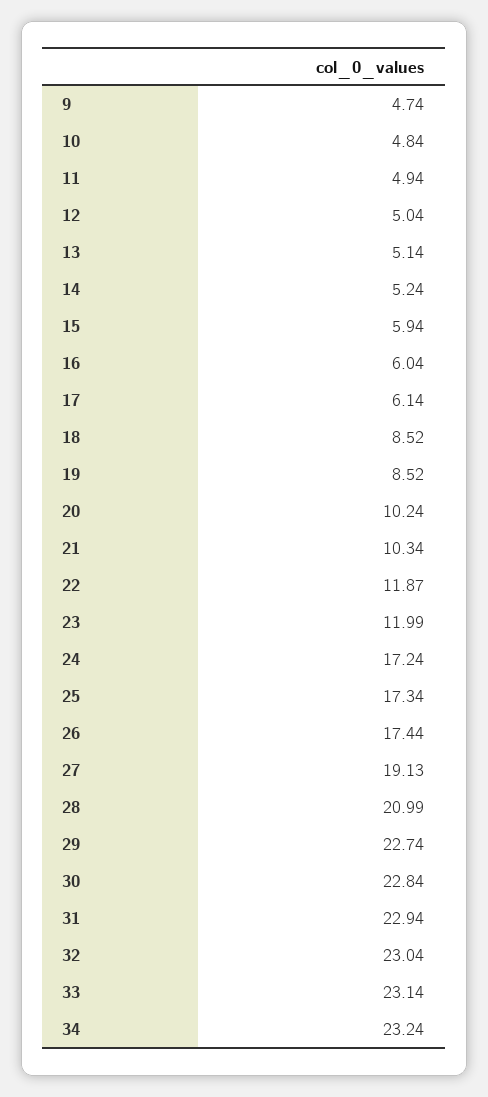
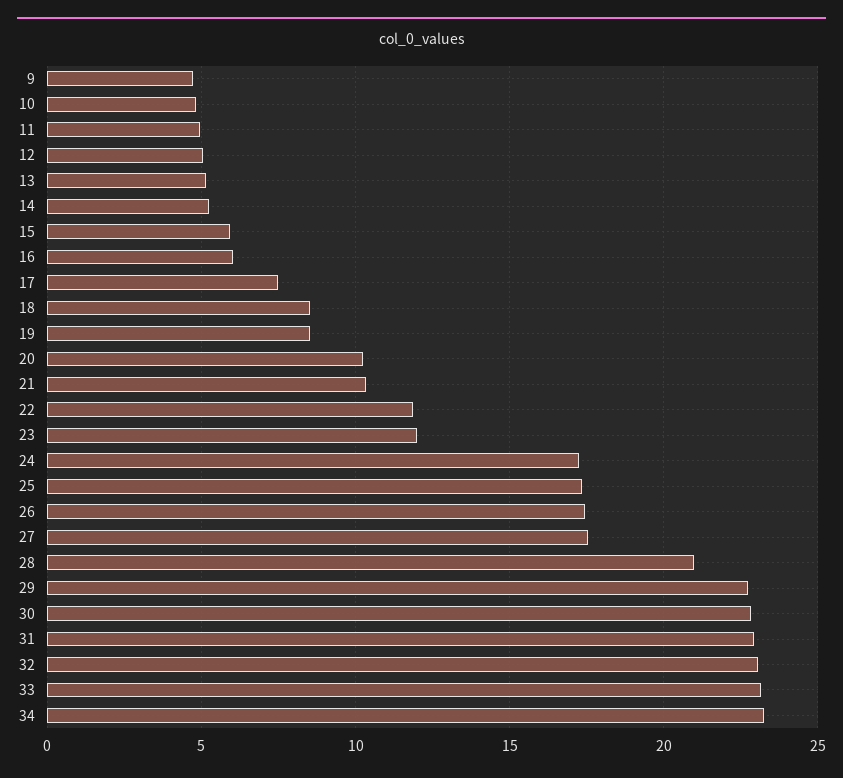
17: 6.14 -> 7.5
27: 19.13 -> 17.5

